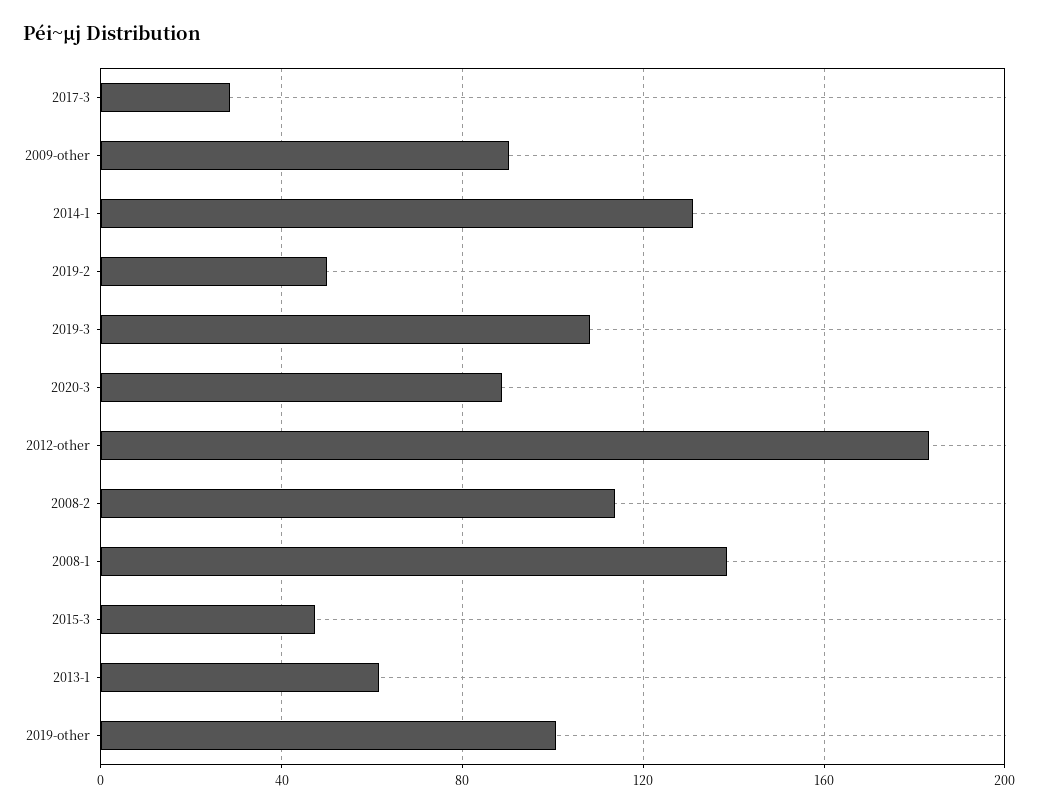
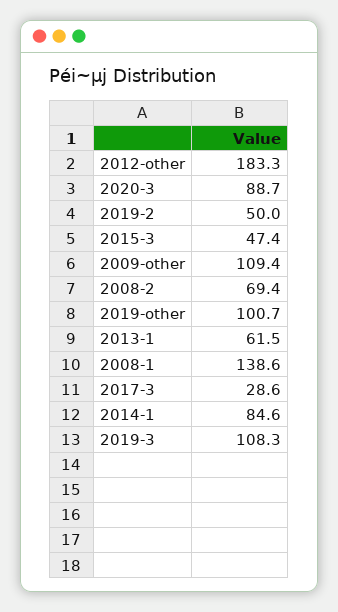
2009-other: 90 -> 109.4
2014-1: 130 -> 84.6
2008-2: 115 -> 69.4

